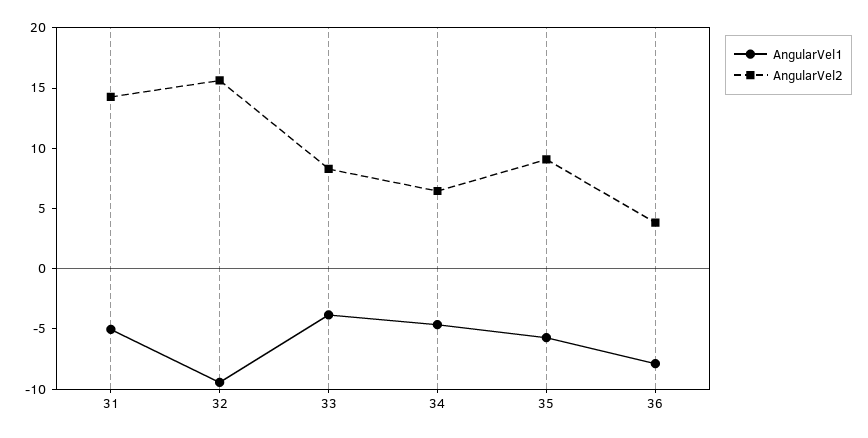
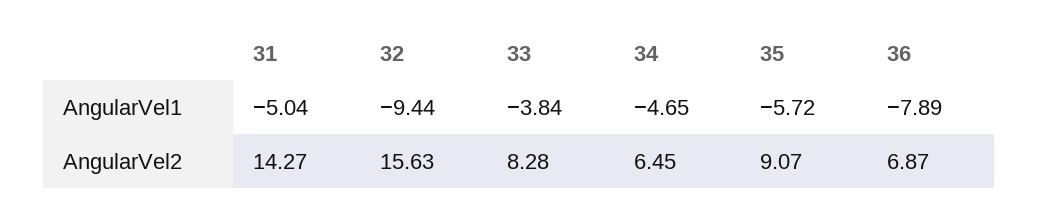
AngularVel2, 36: 4 -> 6.87

